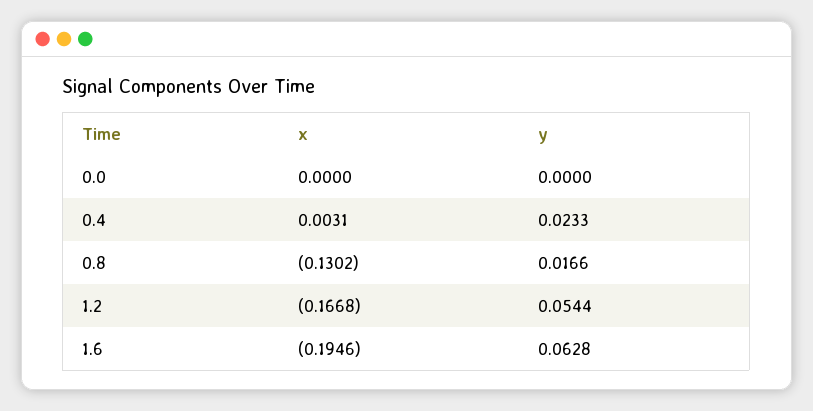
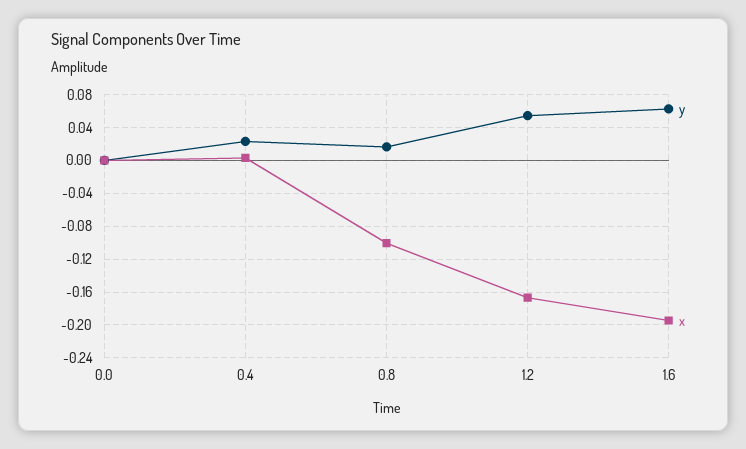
x, 0.8: -0.1302 -> -0.1

